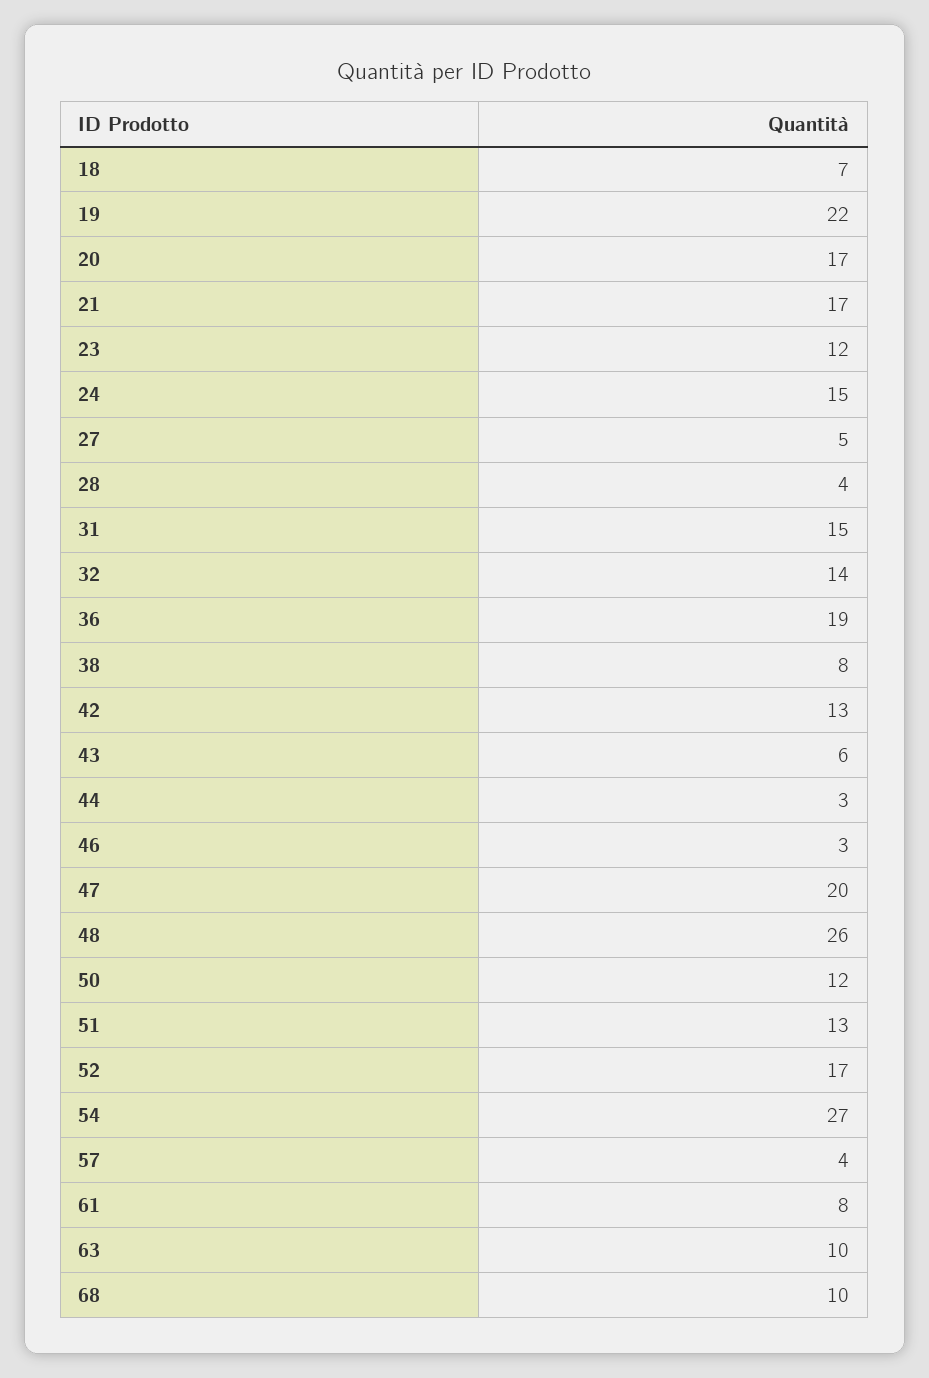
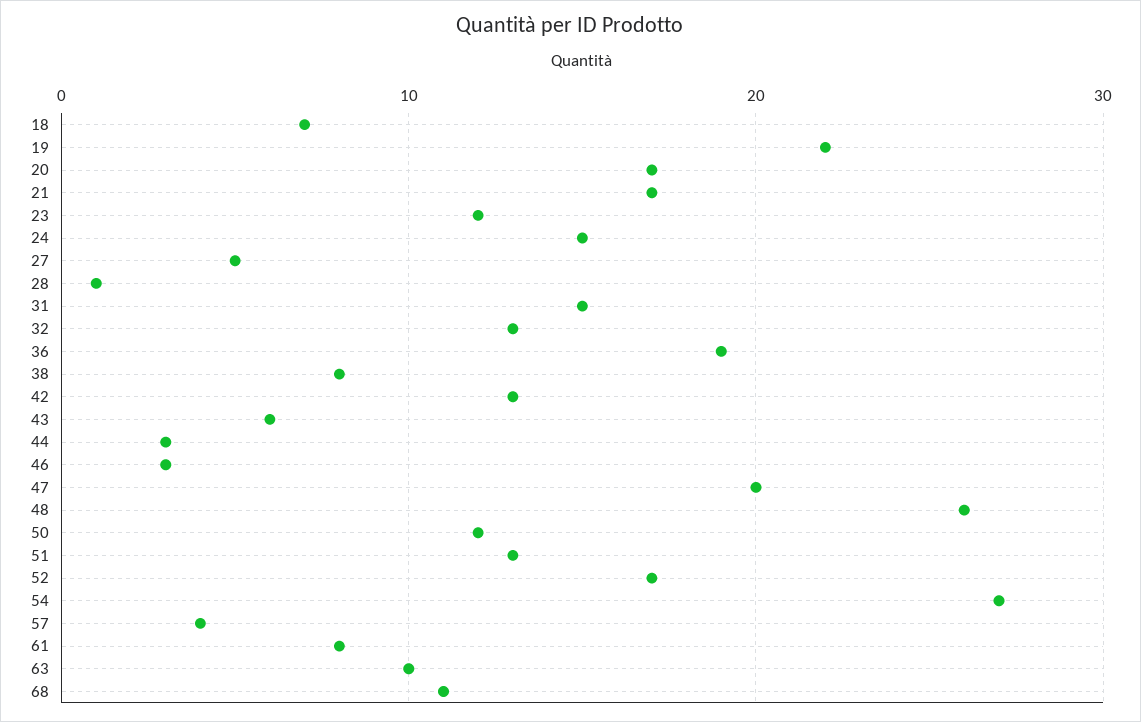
28: 4 -> 1
32: 14 -> 13
68: 10 -> 11

